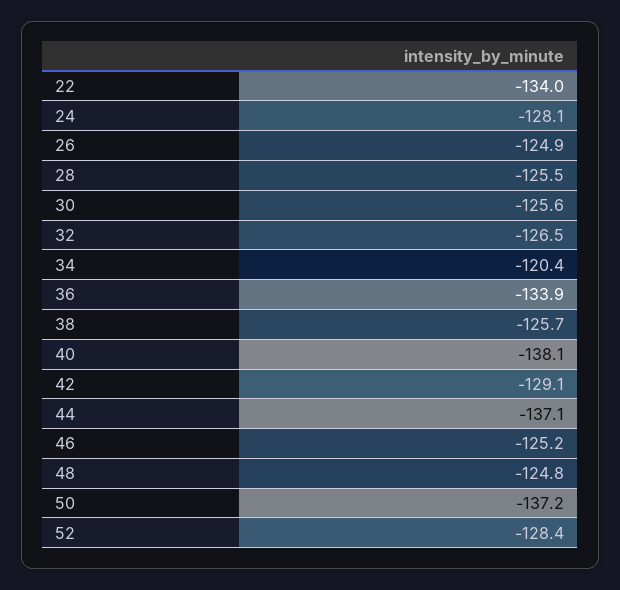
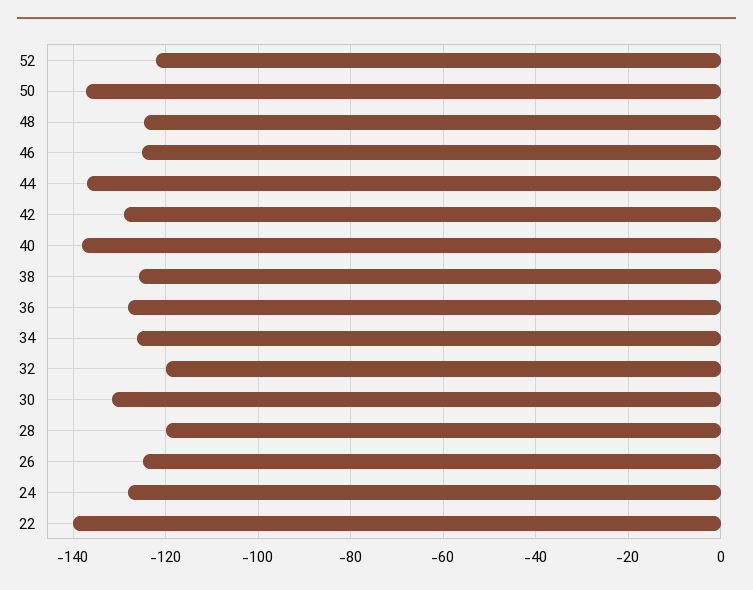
22: -134 -> -140
28: -125.5 -> -120
30: -125.6 -> -132
32: -126.5 -> -120
34: -120.4 -> -126
36: -133.9 -> -128
52: -128.4 -> -122

